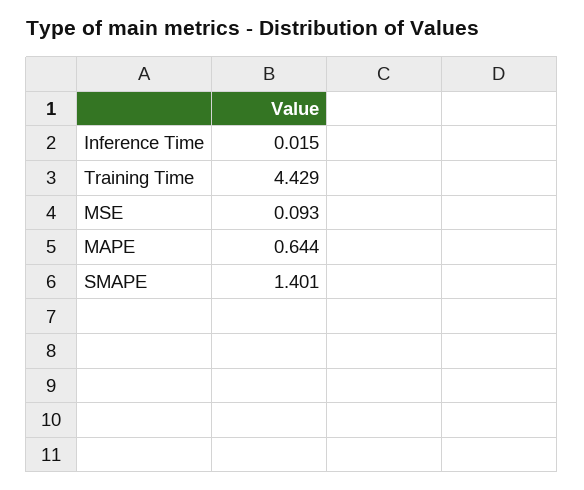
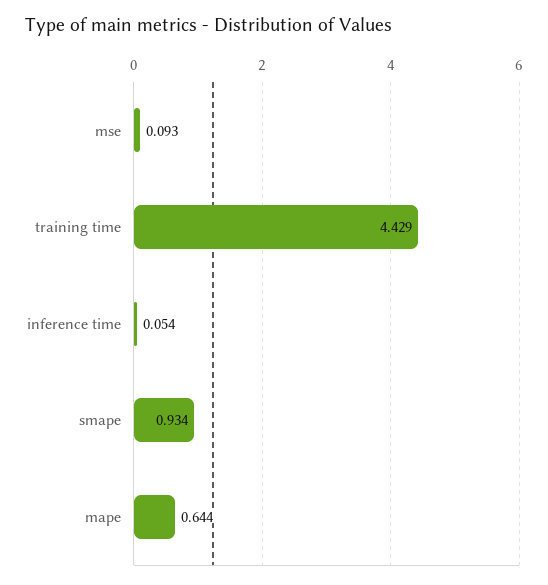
Inference Time: 0.015 -> 0.054
SMAPE: 1.401 -> 0.934

